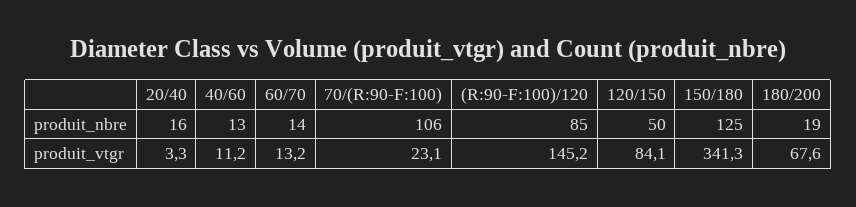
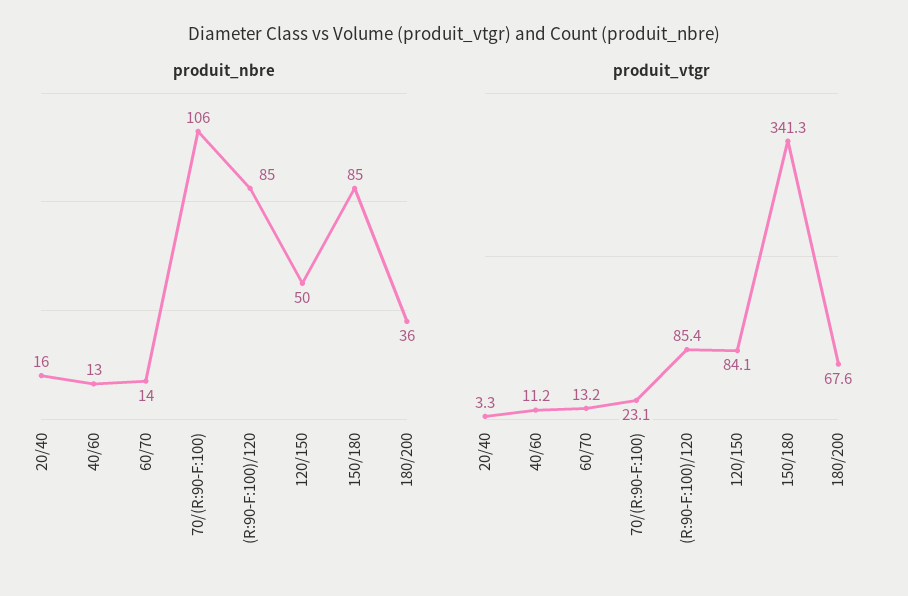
produit_nbre, 150/180: 125 -> 85
produit_nbre, 180/200: 19 -> 36
produit_vtgr, (R:90-F:100)/120: 145.2 -> 85.4

